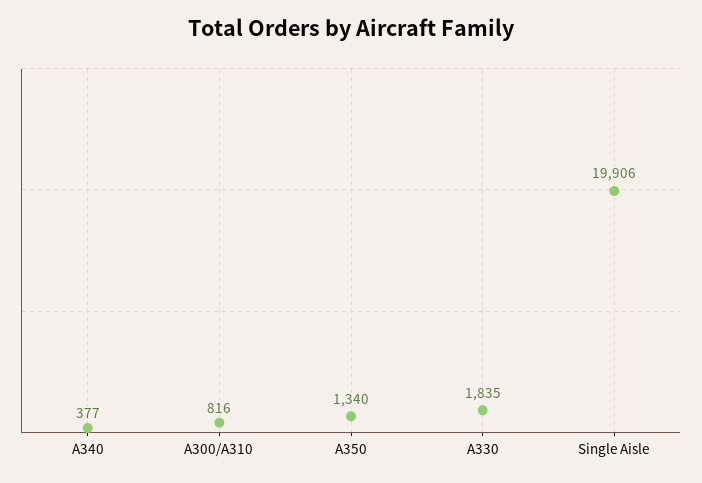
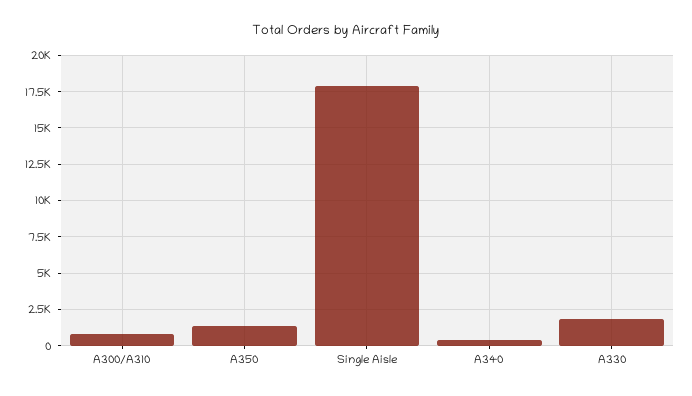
Single Aisle: 19906 -> 18000

